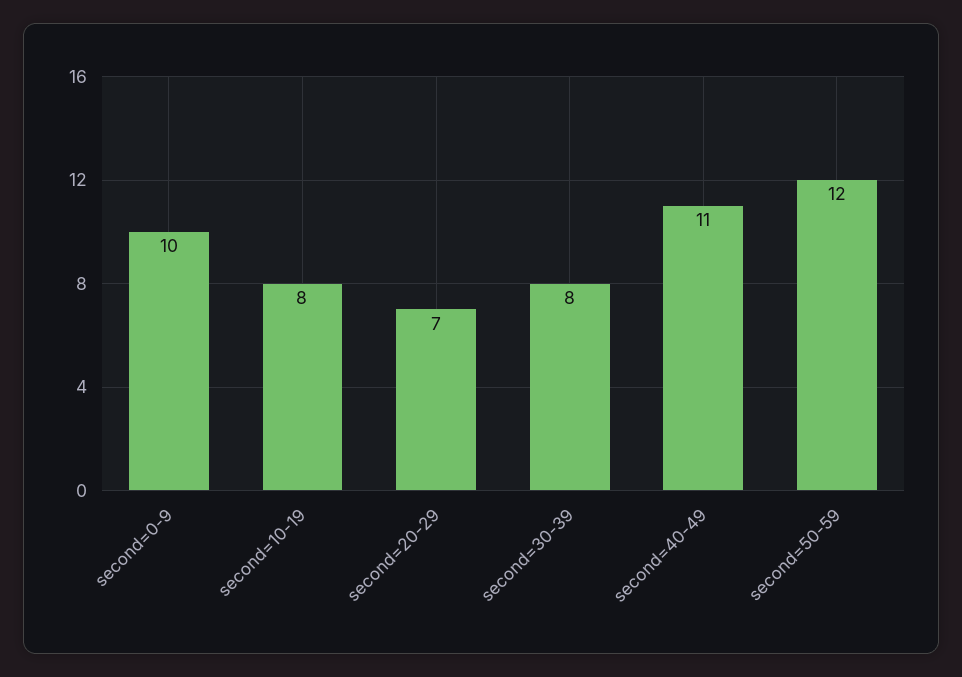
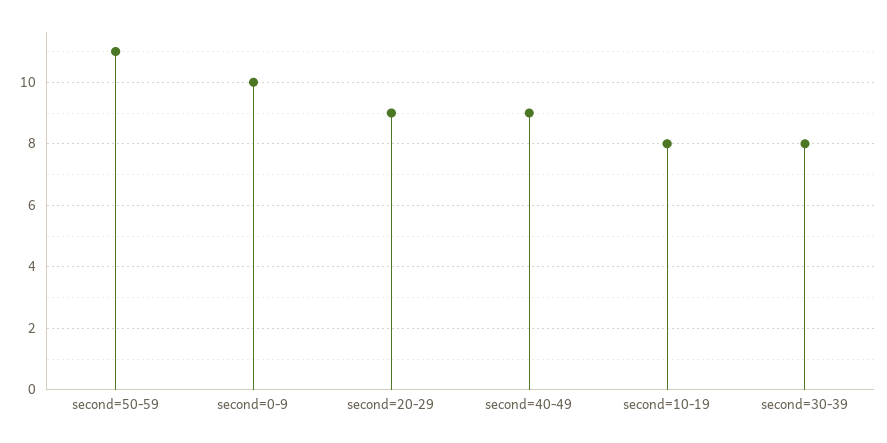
second=20-29: 7 -> 9
second=40-49: 11 -> 9
second=50-59: 12 -> 11

